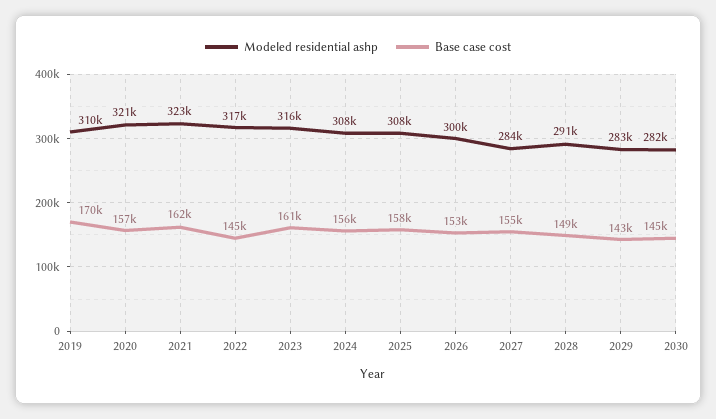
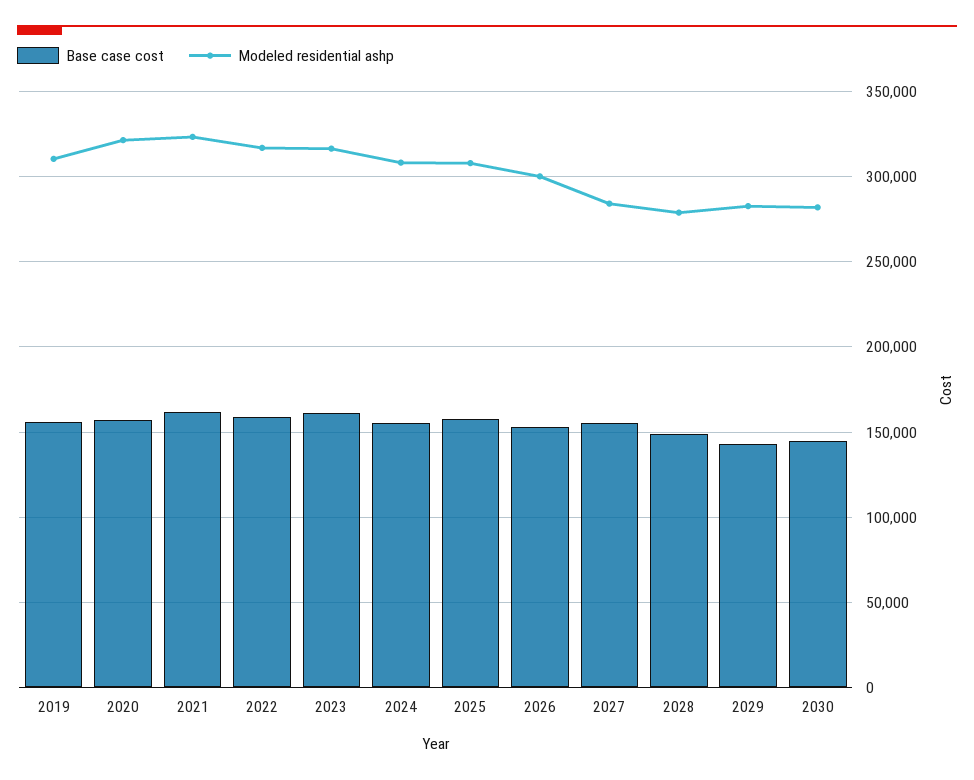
Base case cost, 2019: 170000 -> 155000
Base case cost, 2022: 145000 -> 160000
Modeled residential ashp, 2028: 291000 -> 280000

